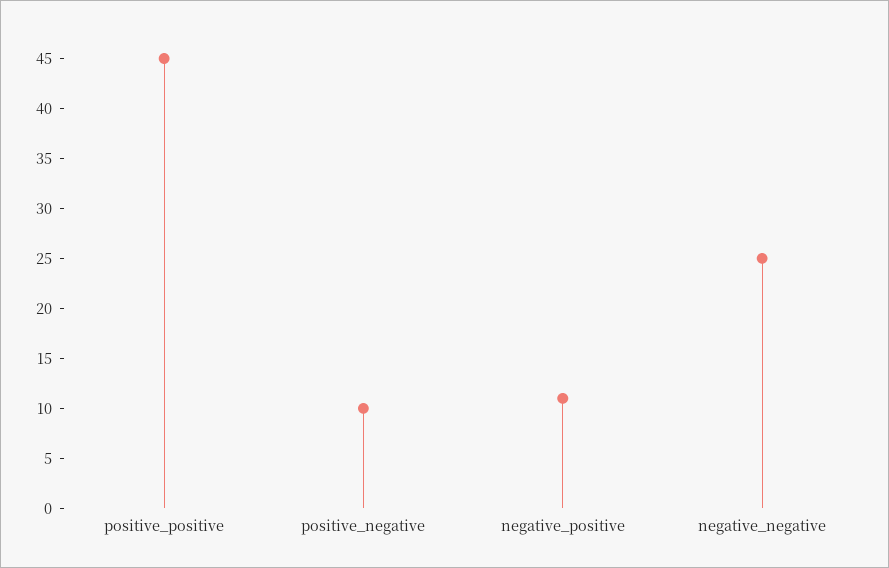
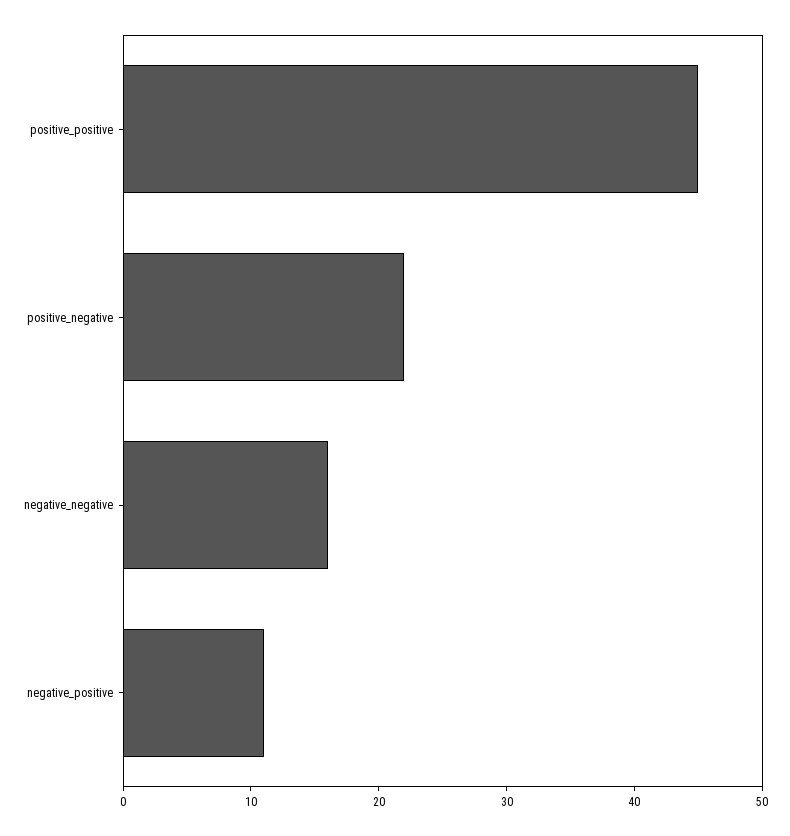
positive_negative: 10 -> 22
negative_negative: 25 -> 16

